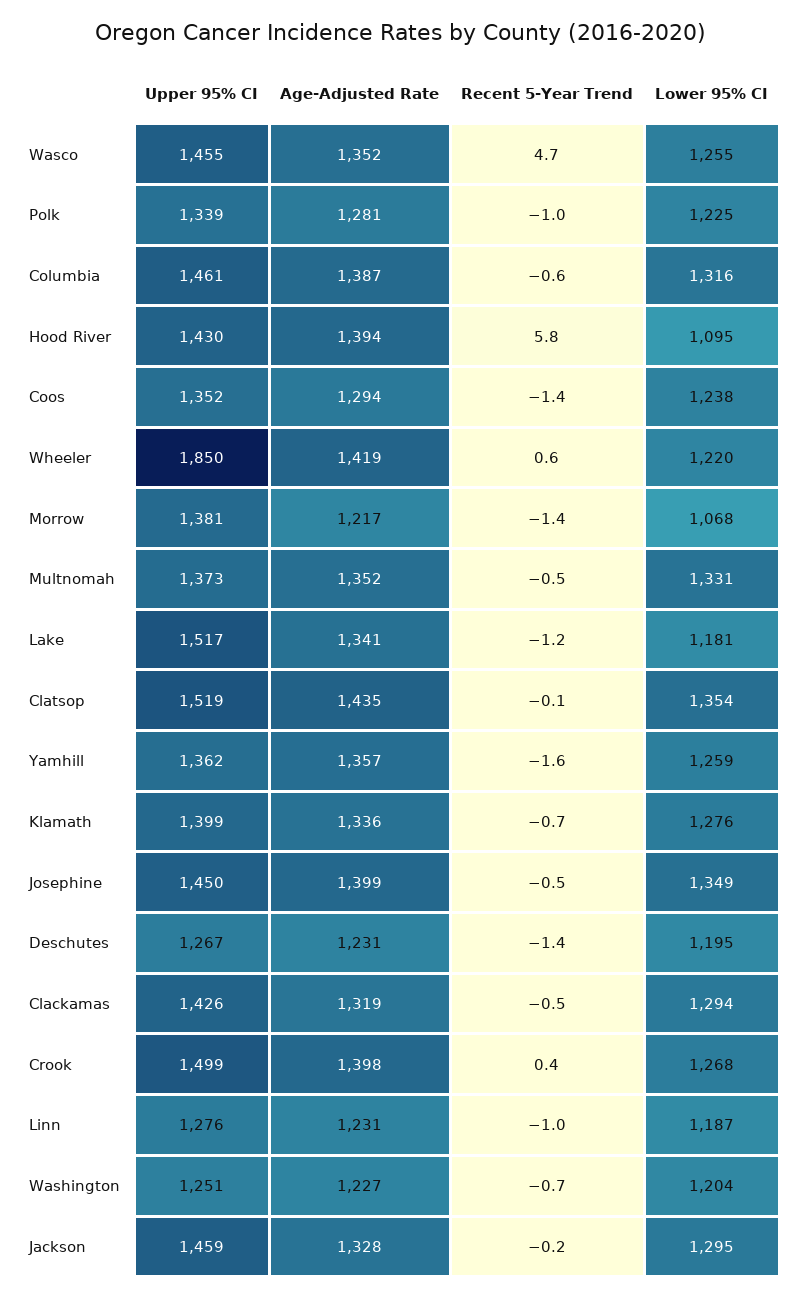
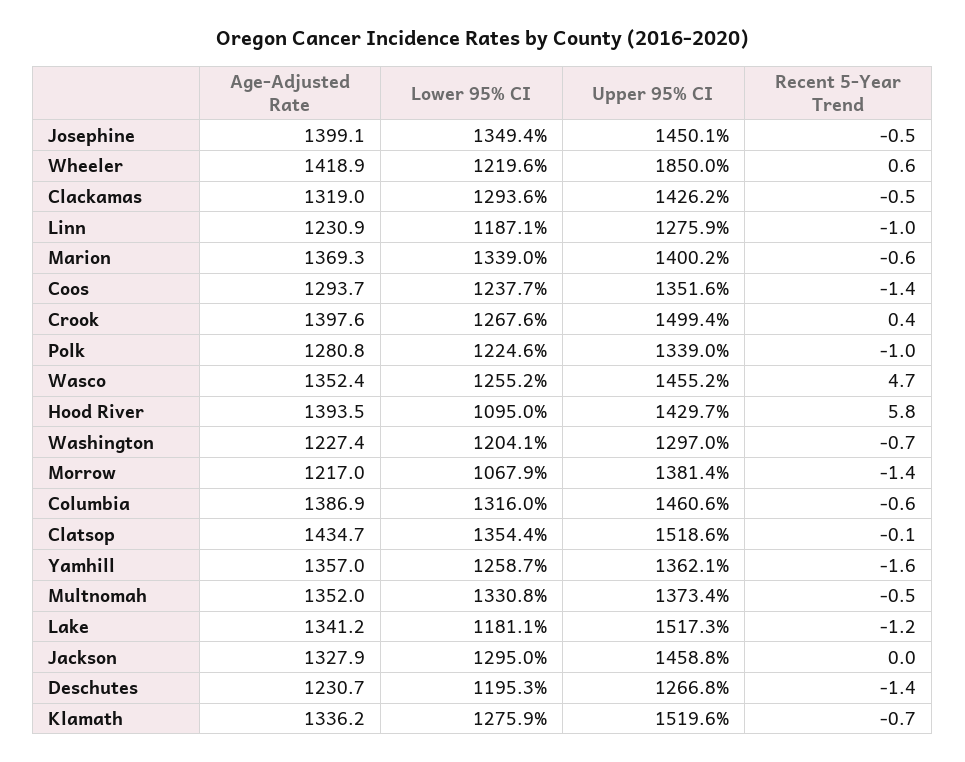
Upper 95% CI, Klamath: 1399 -> 1519.6
Upper 95% CI, Washington: 1251 -> 1297
Recent 5-Year Trend, Jackson: -0.2 -> 0
Age-Adjusted Rate, Marion: none -> 1369.3
Lower 95% CI, Marion: none -> 1339
Upper 95% CI, Marion: none -> 1400.2
Recent 5-Year Trend, Marion: none -> -0.6

